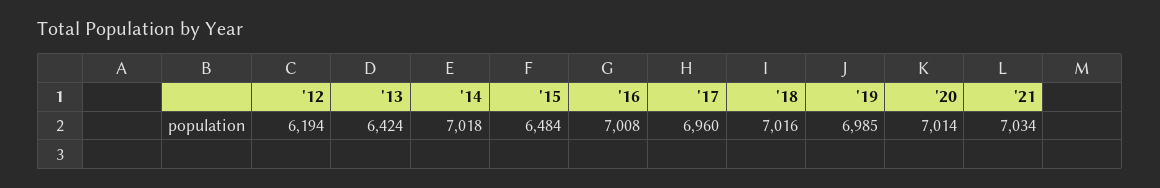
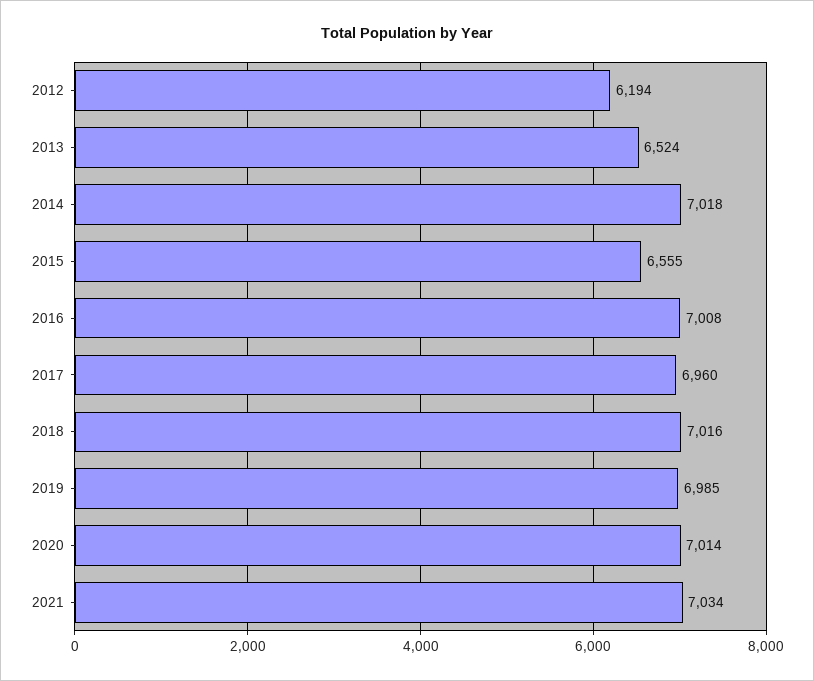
'13: 6424 -> 6524
'15: 6484 -> 6555

